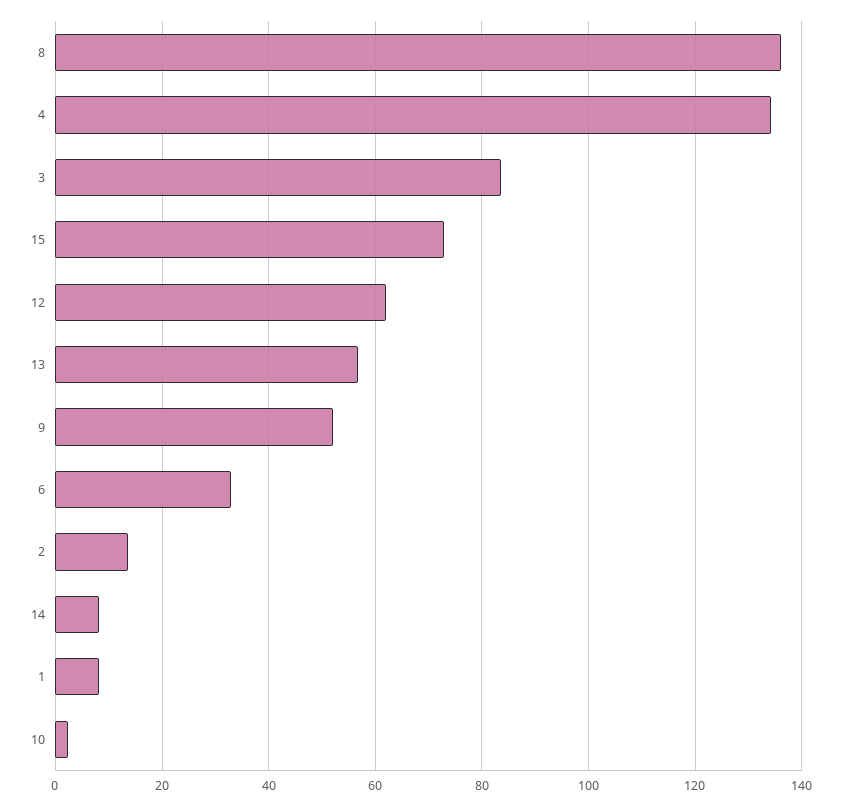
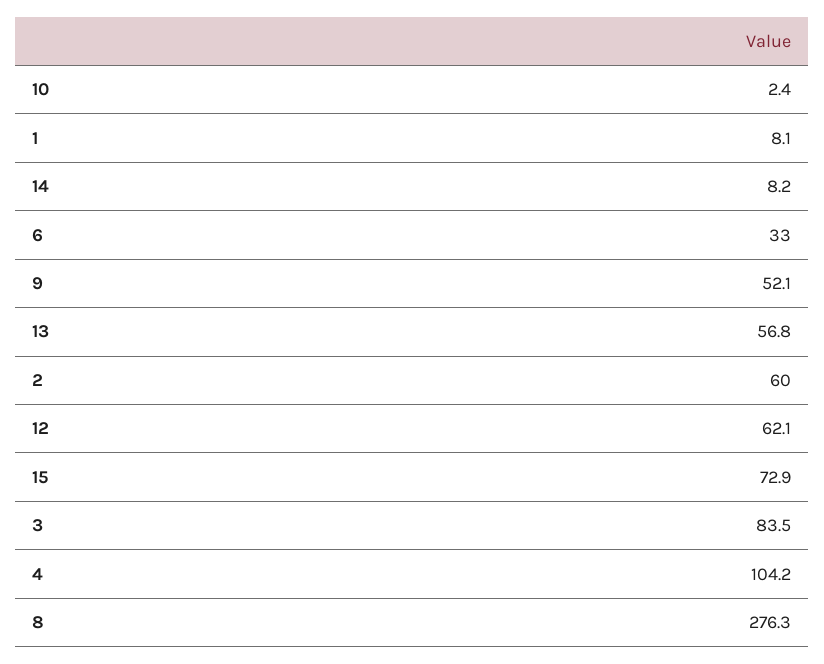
8: 136 -> 276.3
4: 134 -> 104.2
2: 14 -> 60

